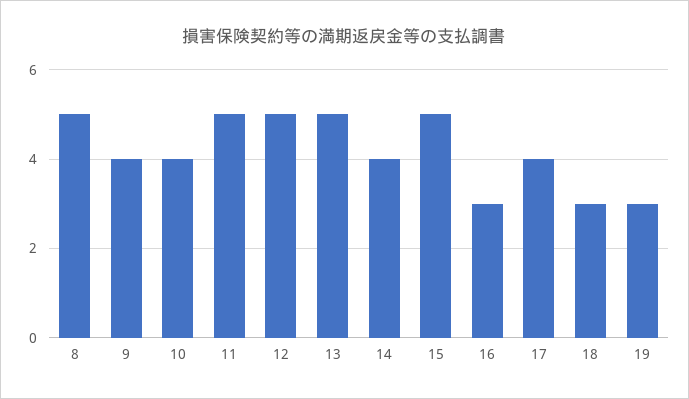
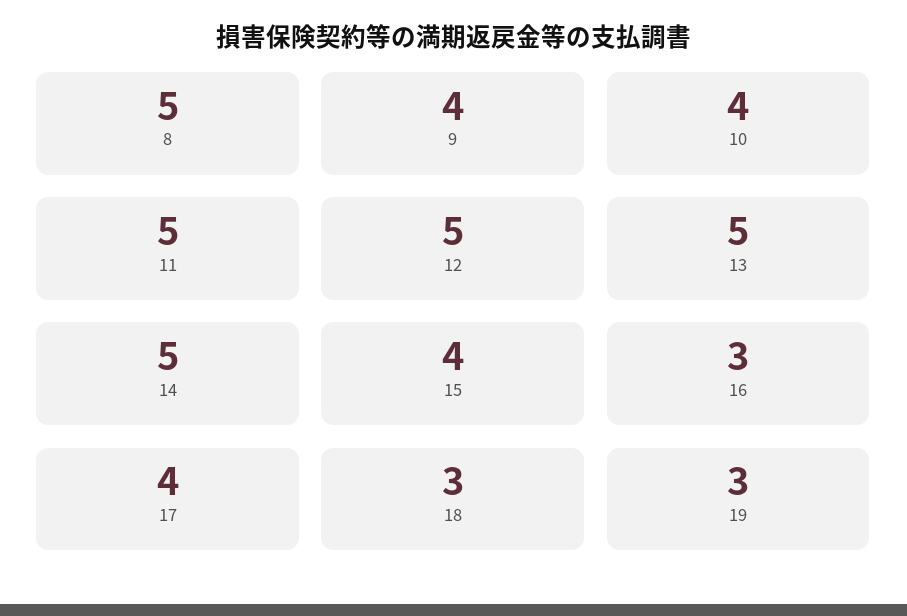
14: 4 -> 5
15: 5 -> 4

